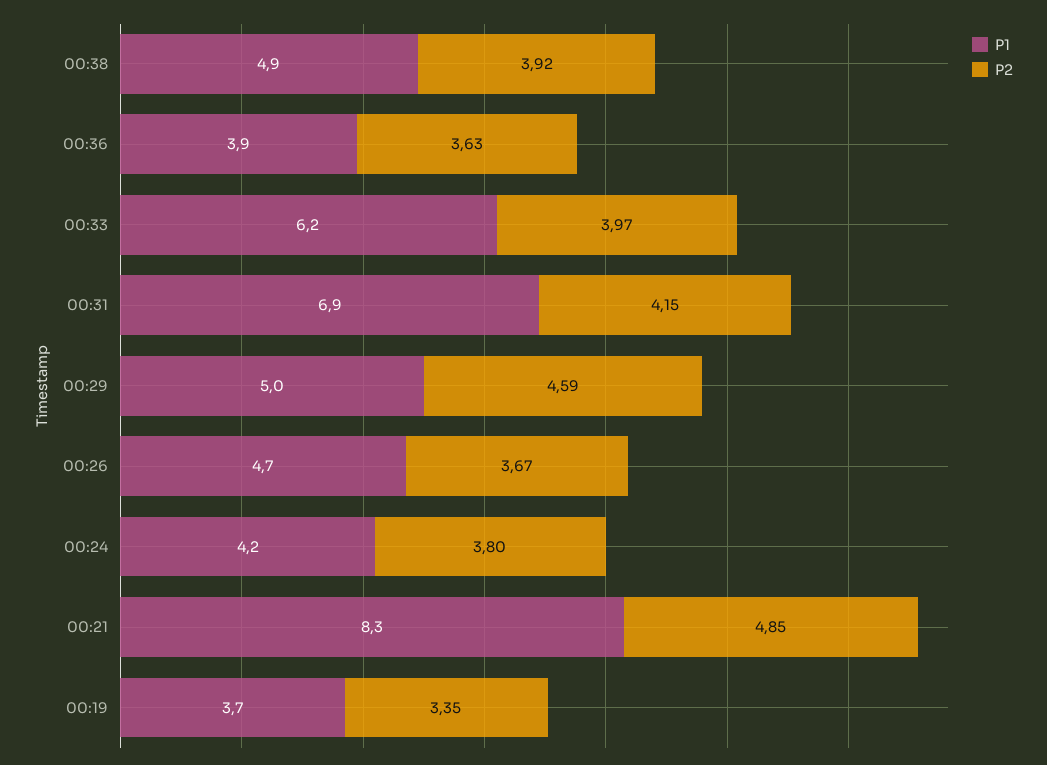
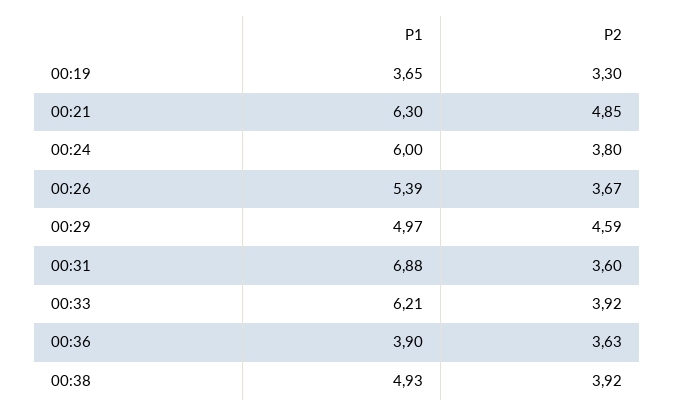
P2, 00:33: 3.97 -> 3.92
P2, 00:31: 4.15 -> 3.6
P1, 00:26: 4.7 -> 5.39
P1, 00:24: 4.2 -> 6
P1, 00:21: 8.3 -> 6.3
P2, 00:19: 3.35 -> 3.3

